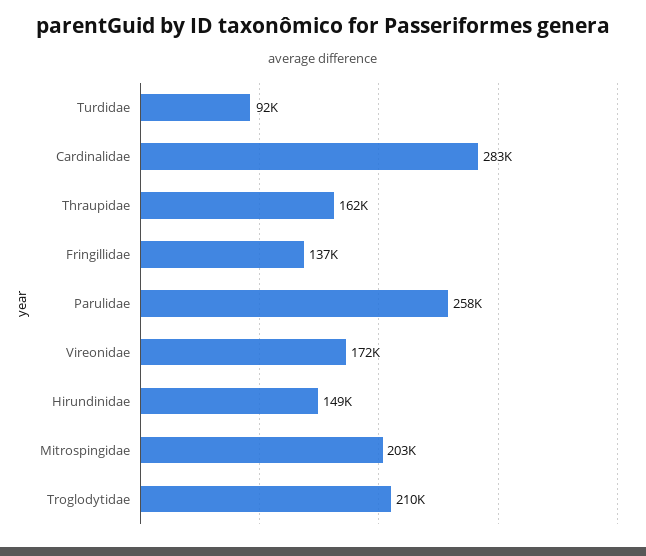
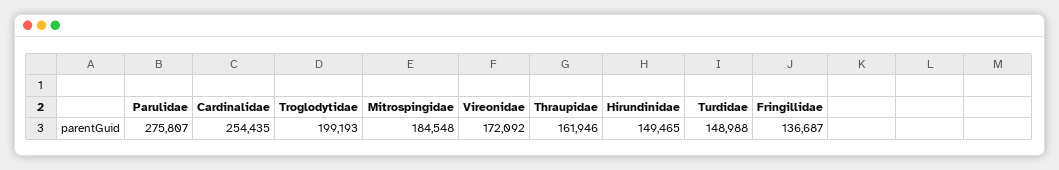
Turdidae: 92000 -> 148988
Cardinalidae: 283000 -> 254435
Parulidae: 258000 -> 275807
Mitrospingidae: 203000 -> 184548
Troglodytidae: 210000 -> 199193

